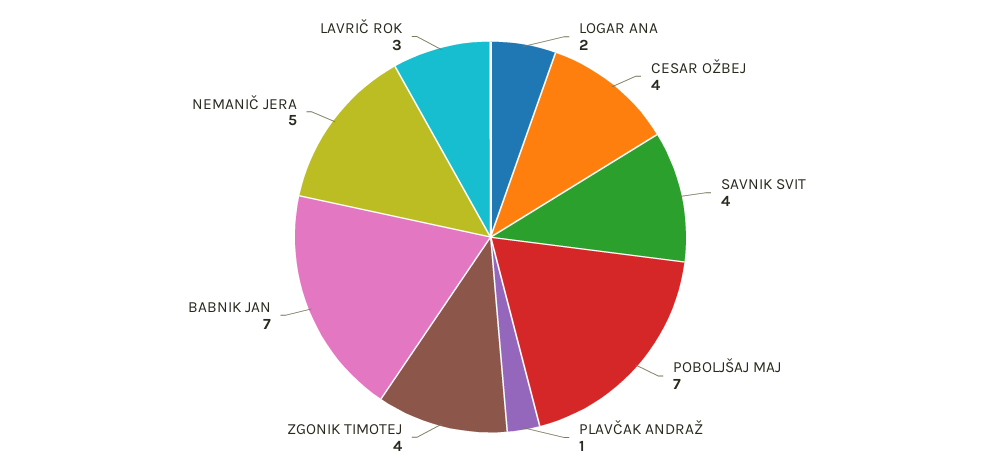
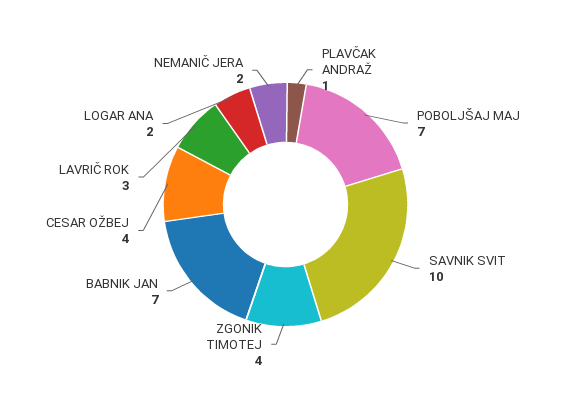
SAVNIK SVIT: 4 -> 10
NEMANIČ JERA: 5 -> 2

